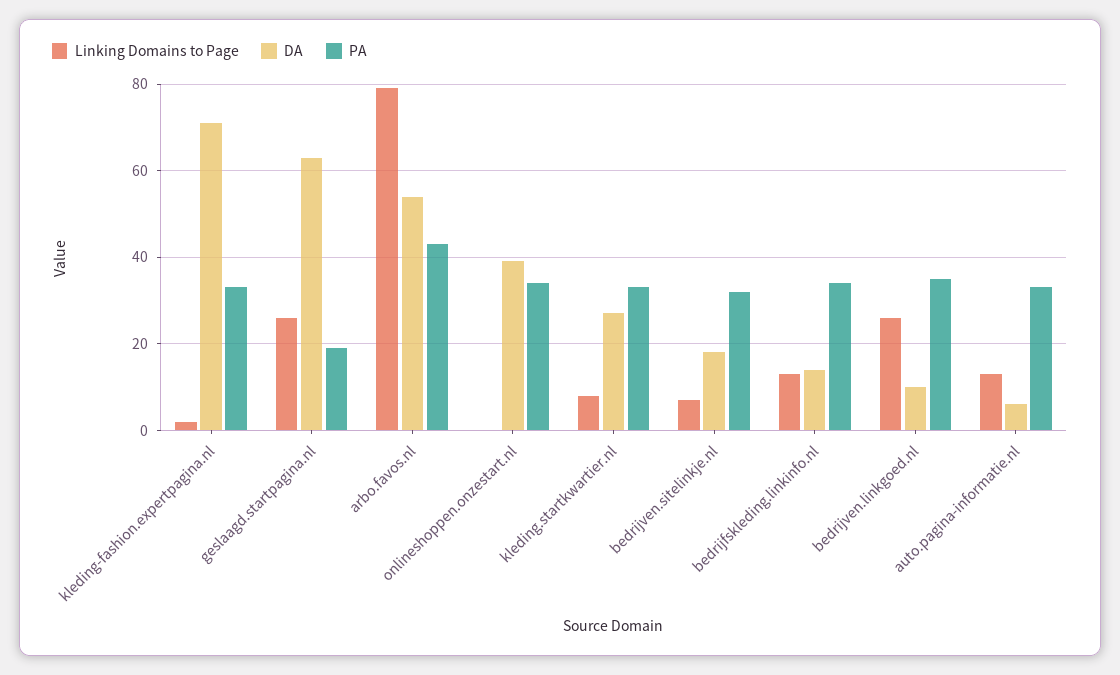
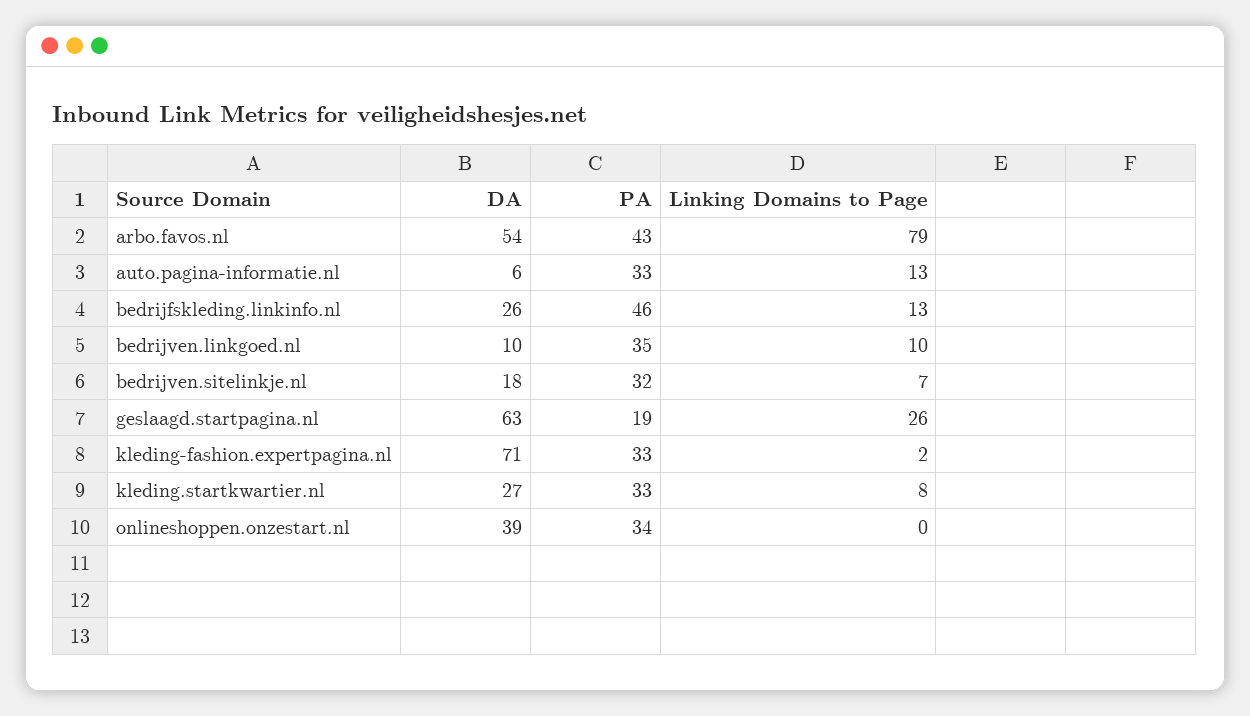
DA, bedrijfskleding.linkinfo.nl: 15 -> 26
PA, bedrijfskleding.linkinfo.nl: 35 -> 46
Linking Domains to Page, bedrijven.linkgoed.nl: 25 -> 10

